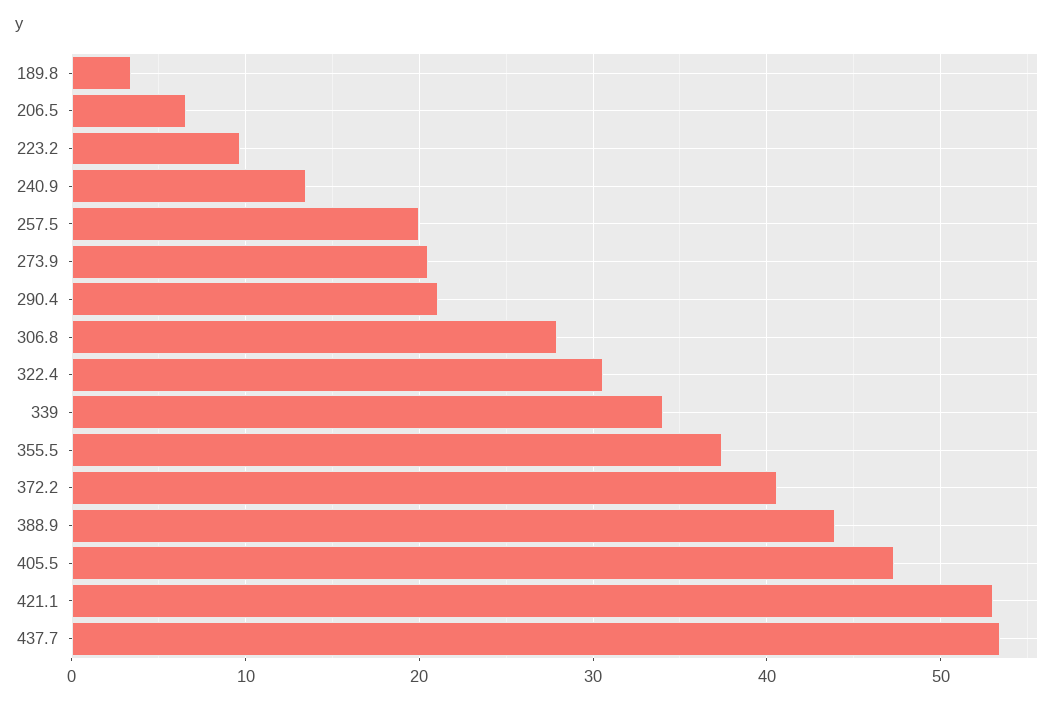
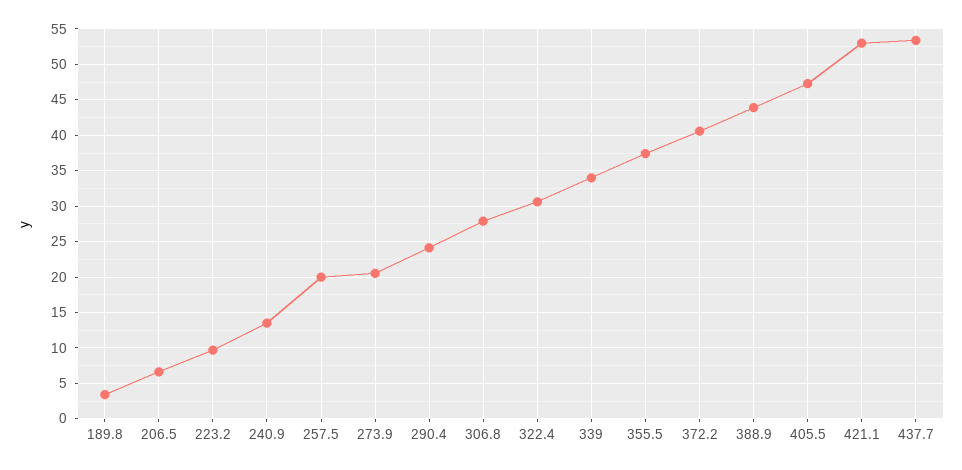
290.4: 21 -> 24

